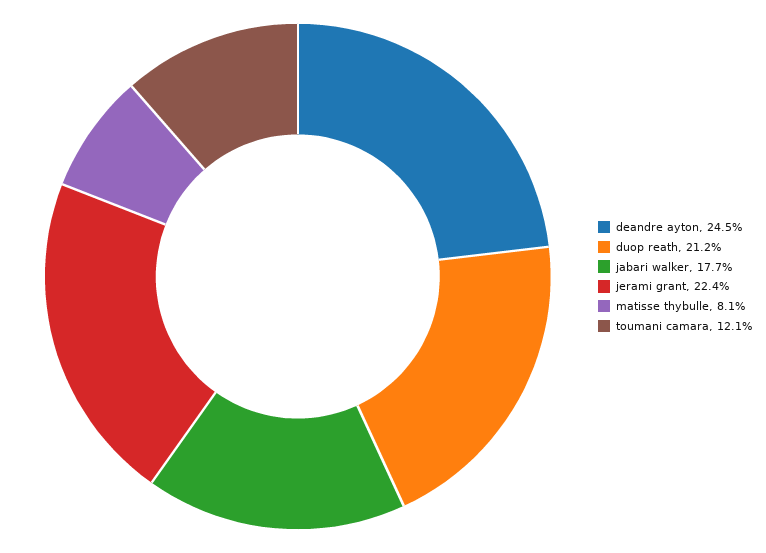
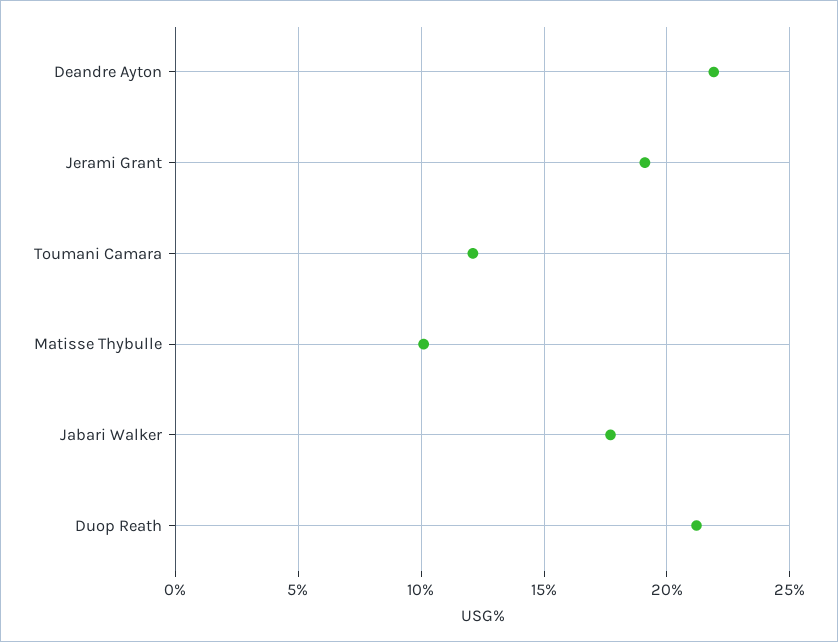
deandre ayton: 24.5 -> 22
jerami grant: 22.4 -> 19
matisse thybulle: 8.1 -> 10

